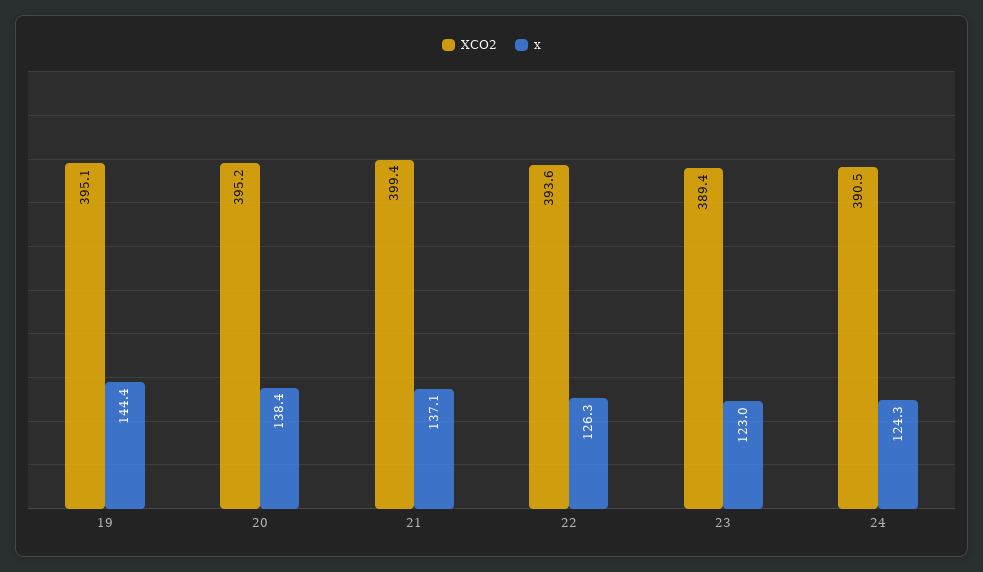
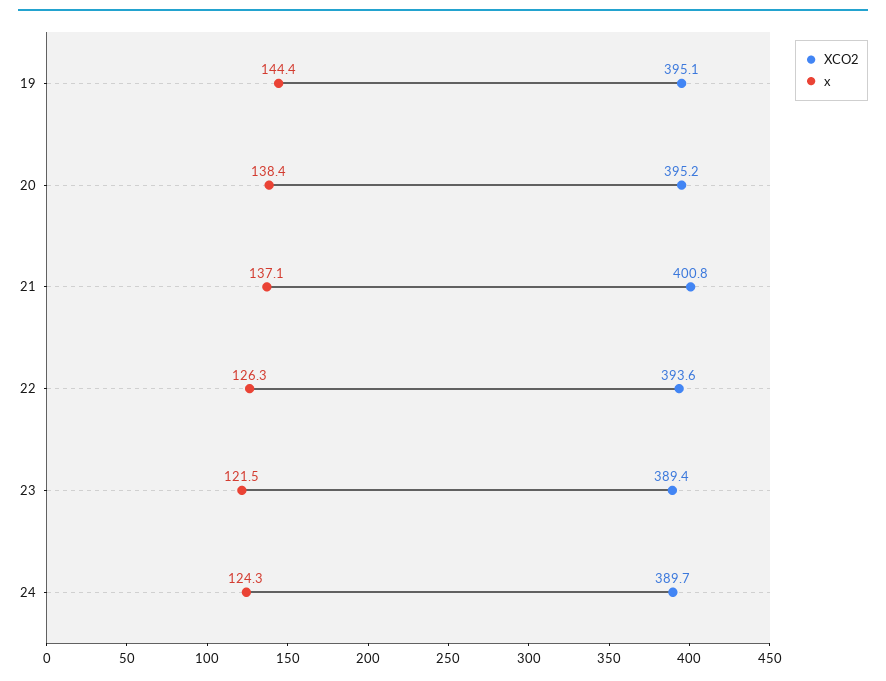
XCO2, 21: 399.4 -> 400.8
x, 23: 123 -> 121.5
XCO2, 24: 390.5 -> 389.7

